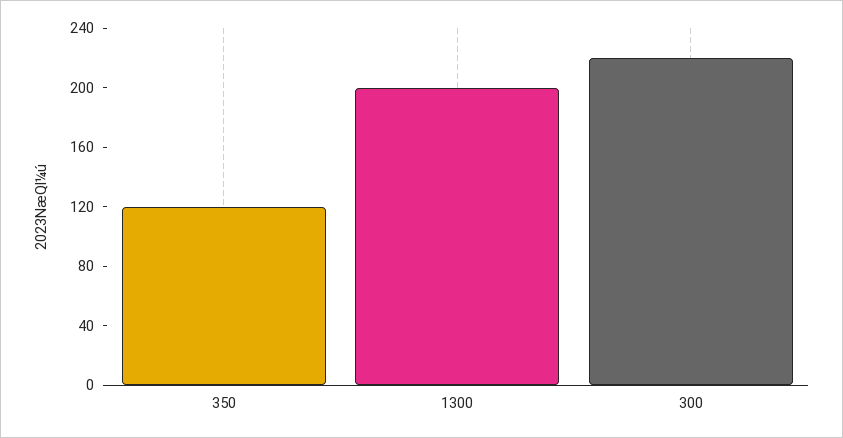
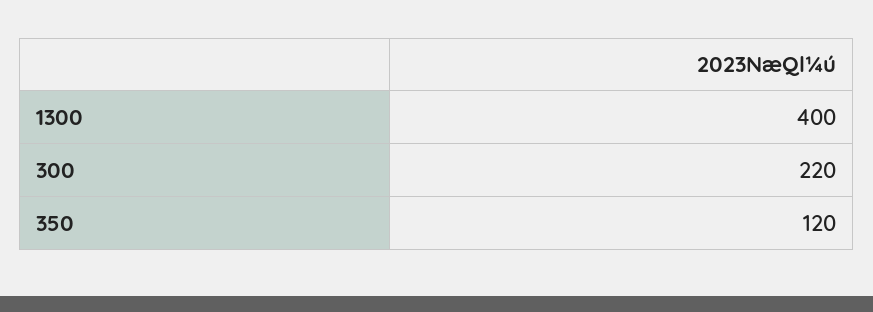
1300: 200 -> 400

